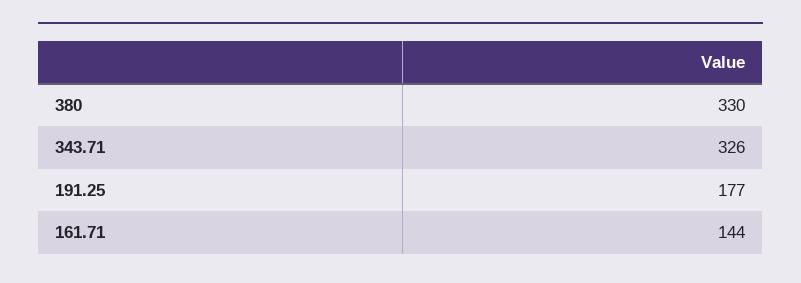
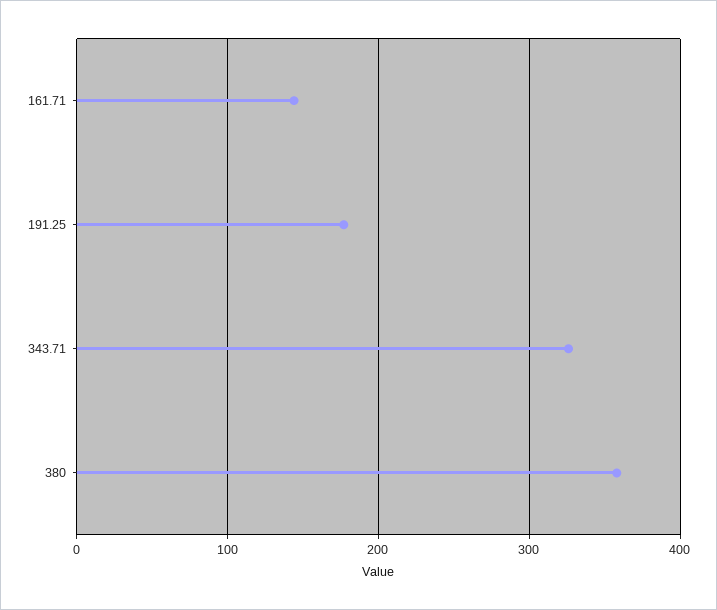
380: 330 -> 360

